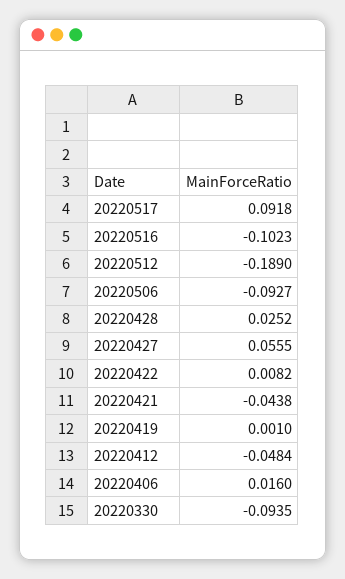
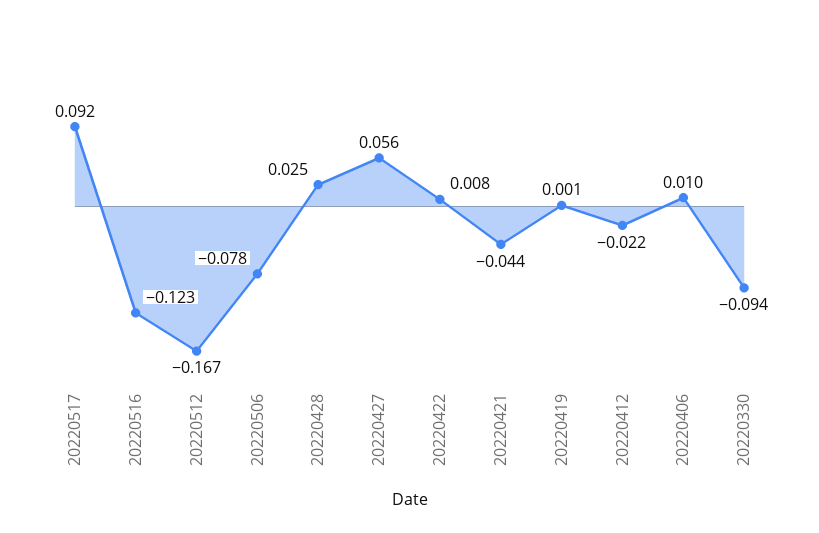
20220516: -0.1023 -> -0.123
20220512: -0.189 -> -0.167
20220506: -0.0927 -> -0.078
20220412: -0.0484 -> -0.022
20220406: 0.016 -> 0.01

